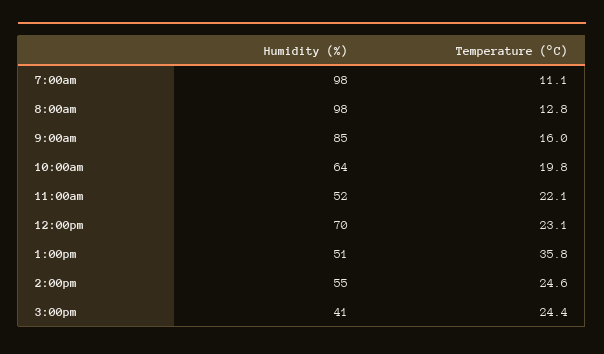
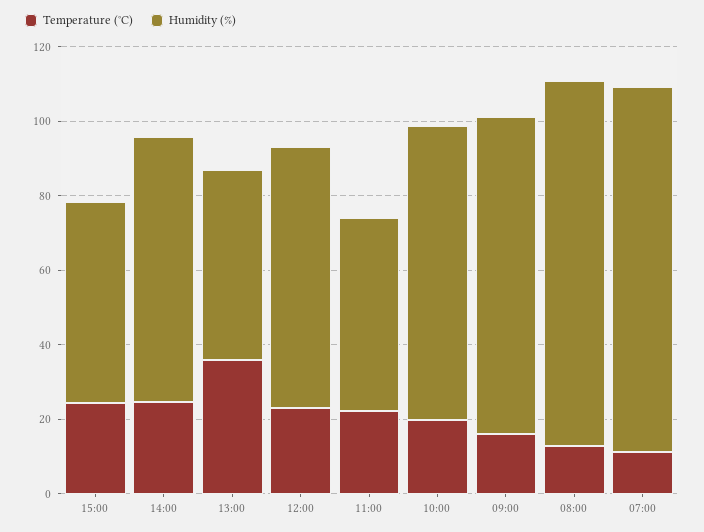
Humidity (%), 10:00am: 64 -> 80
Humidity (%), 2:00pm: 55 -> 70
Humidity (%), 3:00pm: 41 -> 55

